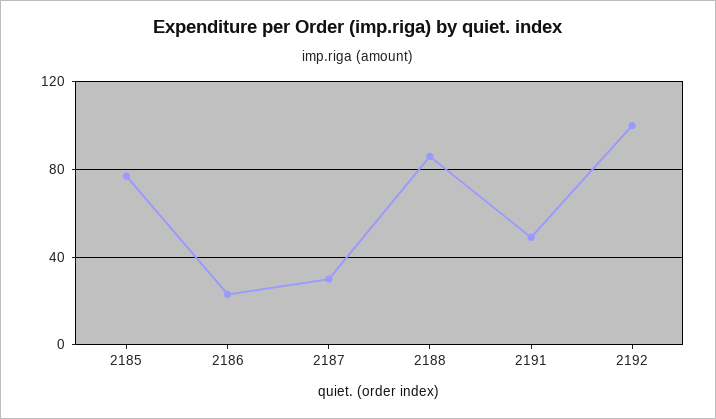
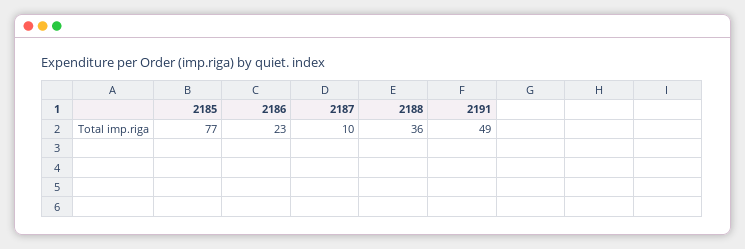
2187: 30 -> 10
2188: 85 -> 36
2192: 100 -> none

